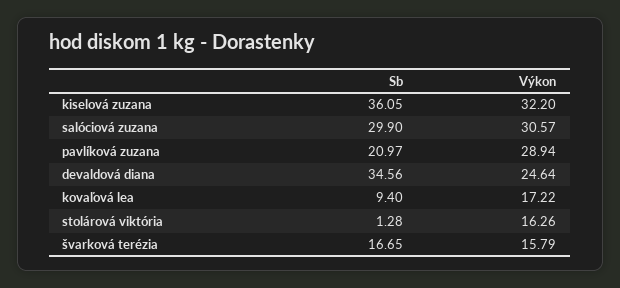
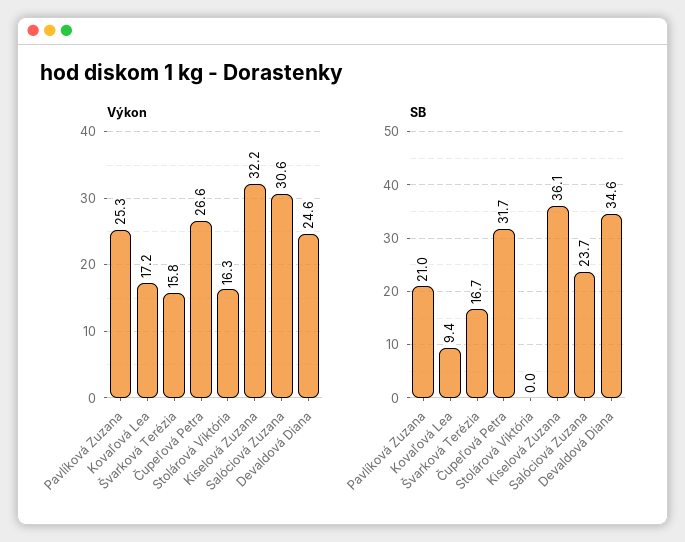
Sb, salóciová zuzana: 29.9 -> 23.7
Výkon, pavlíková zuzana: 28.94 -> 25.3
Sb, stolárová viktória: 1.28 -> 0
Výkon, Čupeľová Petra: none -> 26.6
Sb, Čupeľová Petra: none -> 31.7

